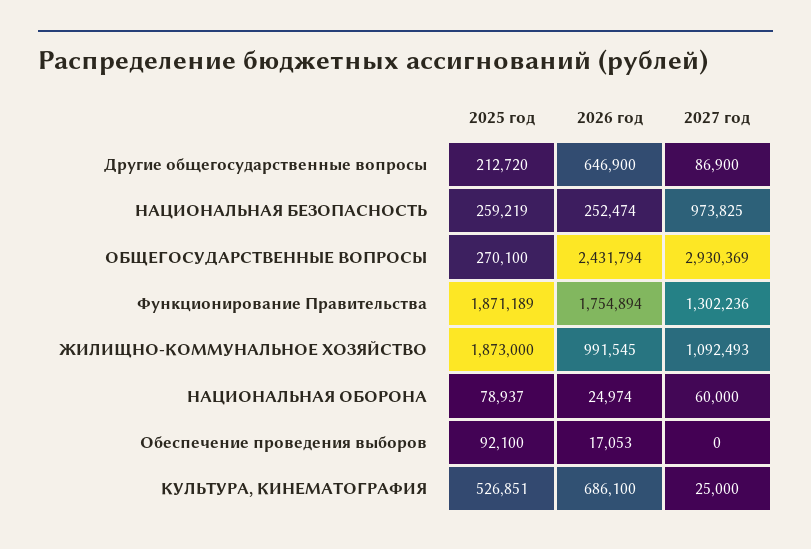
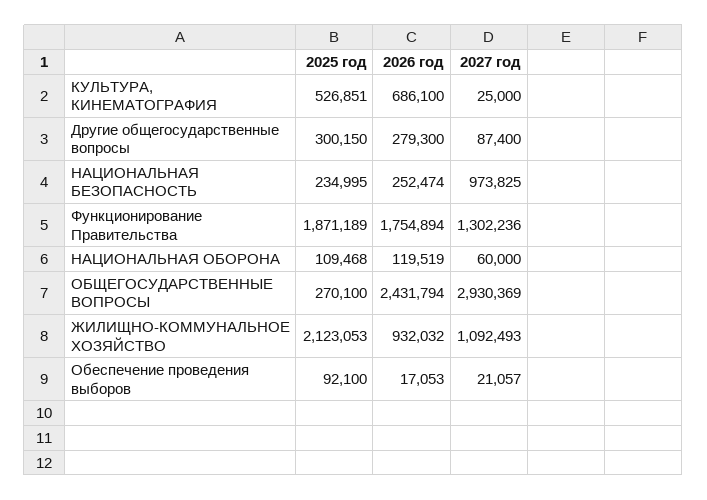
2025 год, Другие общегосударственные вопросы: 212720 -> 300150
2026 год, Другие общегосударственные вопросы: 646900 -> 279300
2027 год, Другие общегосударственные вопросы: 86900 -> 87400
2025 год, НАЦИОНАЛЬНАЯ БЕЗОПАСНОСТЬ: 259219 -> 234995
2025 год, ЖИЛИЩНО-КОММУНАЛЬНОЕ ХОЗЯЙСТВО: 1873000 -> 2123053
2026 год, ЖИЛИЩНО-КОММУНАЛЬНОЕ ХОЗЯЙСТВО: 991545 -> 932032
2025 год, НАЦИОНАЛЬНАЯ ОБОРОНА: 78937 -> 109468
2026 год, НАЦИОНАЛЬНАЯ ОБОРОНА: 24974 -> 119519
2027 год, Обеспечение проведения выборов: 0 -> 21057

